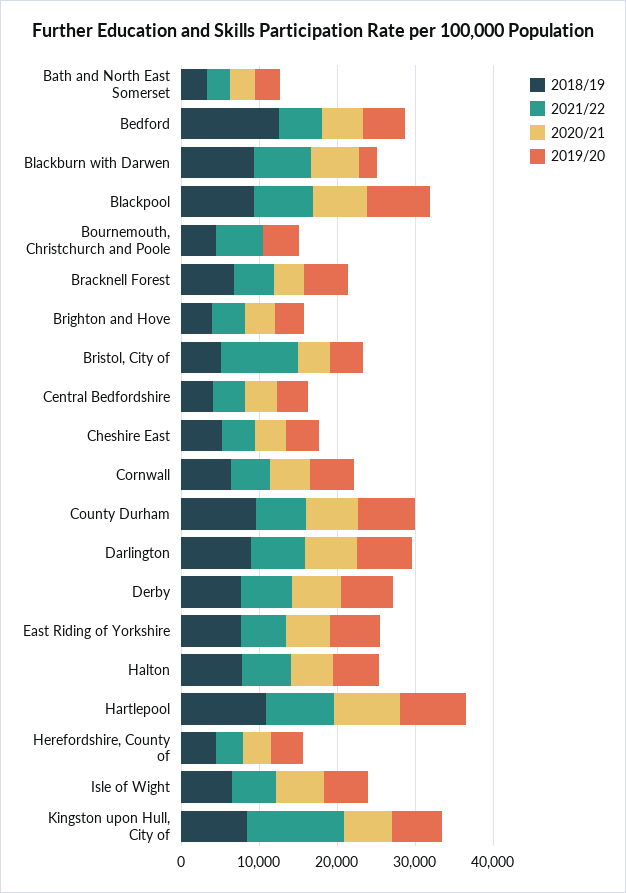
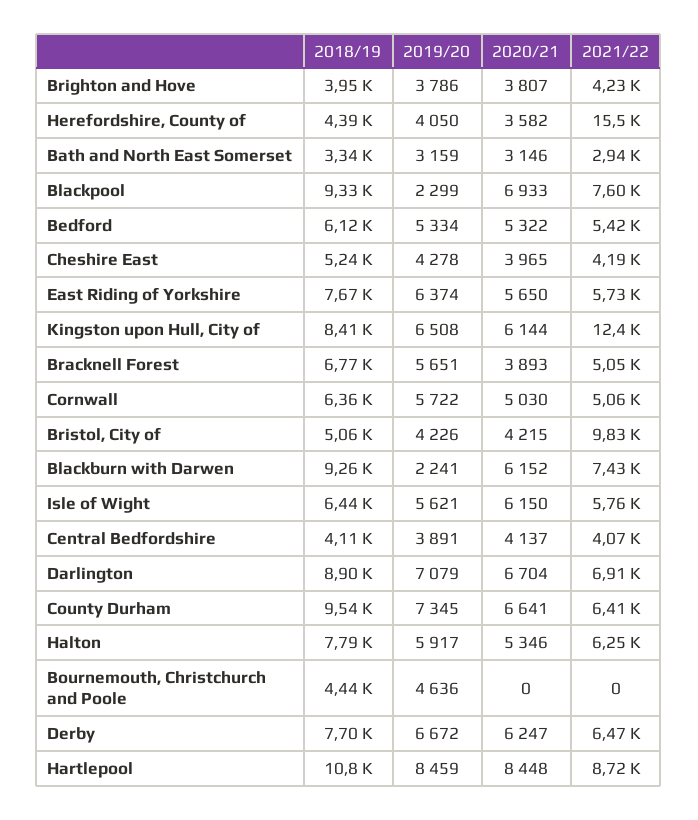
2018/19, Bedford: 12000 -> 6120
2019/20, Blackpool: 8000 -> 2299
2021/22, Bournemouth, Christchurch and Poole: 6000 -> 0
2021/22, Herefordshire, County of: 4000 -> 15500

